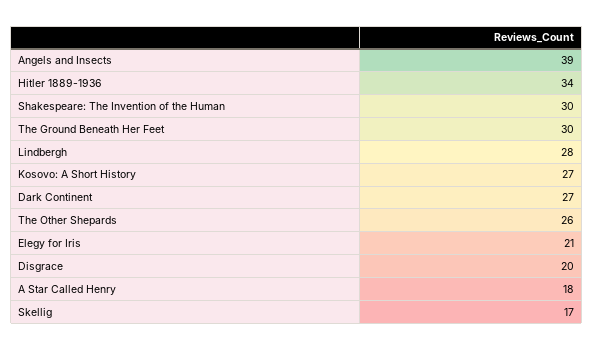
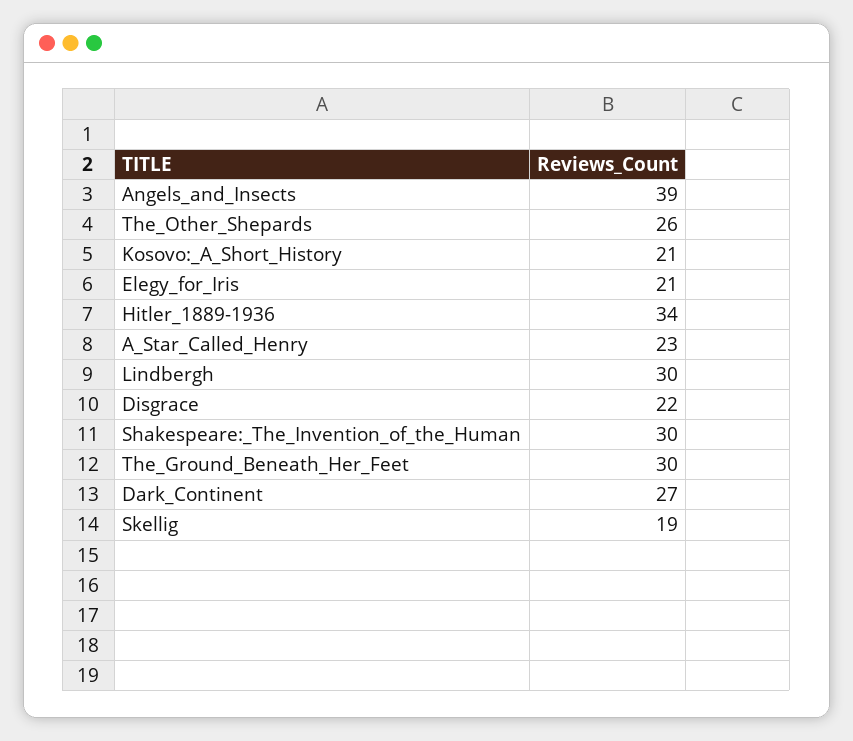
Lindbergh: 28 -> 30
Kosovo: A Short History: 27 -> 21
Disgrace: 20 -> 22
A Star Called Henry: 18 -> 23
Skellig: 17 -> 19

